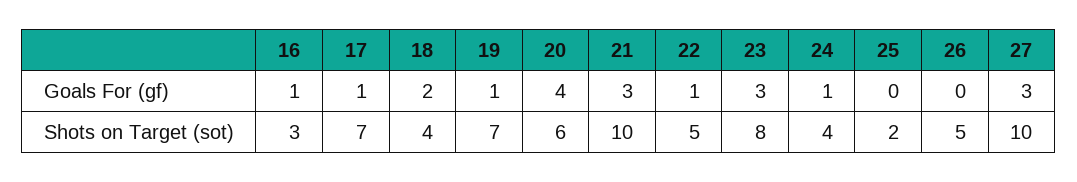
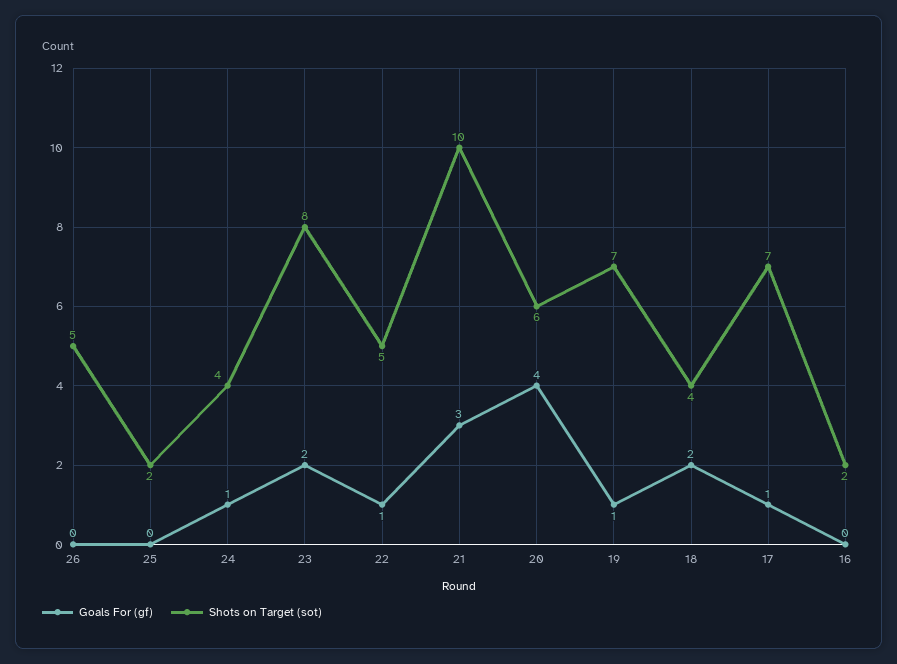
Goals For (gf), 16: 1 -> 0
Goals For (gf), 23: 3 -> 2
Goals For (gf), 27: 3 -> none
Shots on Target (sot), 16: 3 -> 2
Shots on Target (sot), 27: 10 -> none

